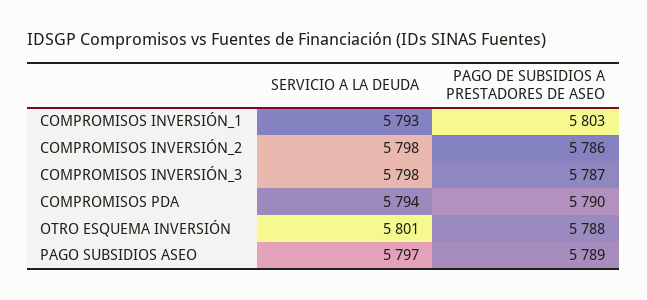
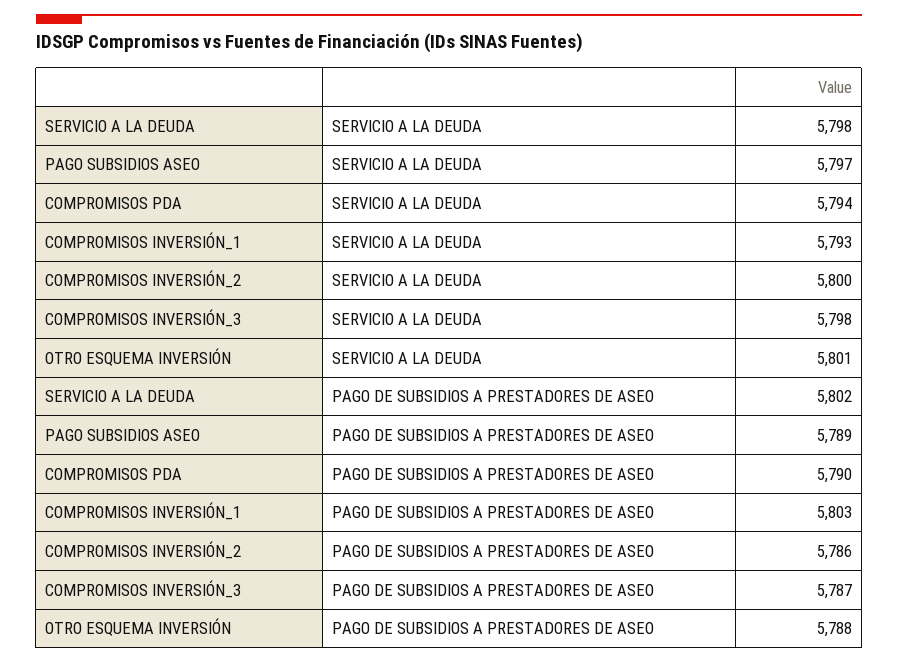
SERVICIO A LA DEUDA, COMPROMISOS INVERSIÓN_2: 5798 -> 5800
SERVICIO A LA DEUDA, SERVICIO A LA DEUDA: none -> 5798
PAGO DE SUBSIDIOS A PRESTADORES DE ASEO, SERVICIO A LA DEUDA: none -> 5802

